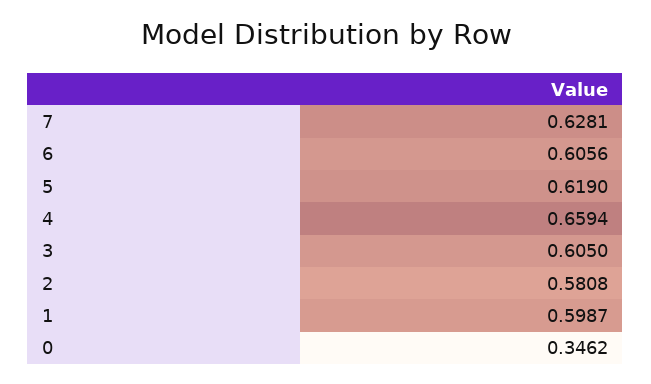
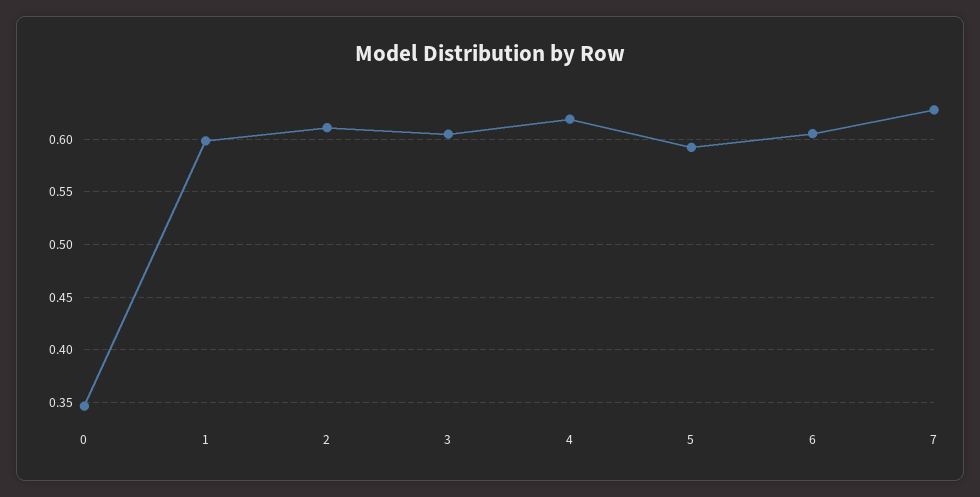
5: 0.619 -> 0.59
4: 0.6594 -> 0.62
2: 0.5808 -> 0.61

